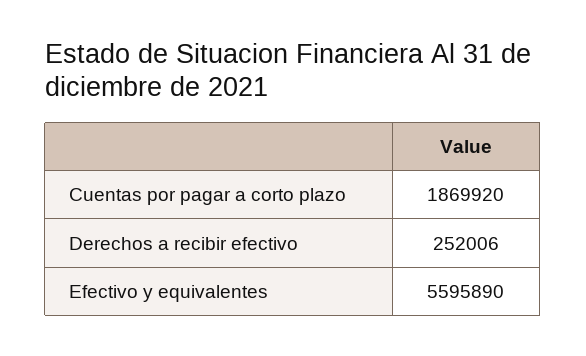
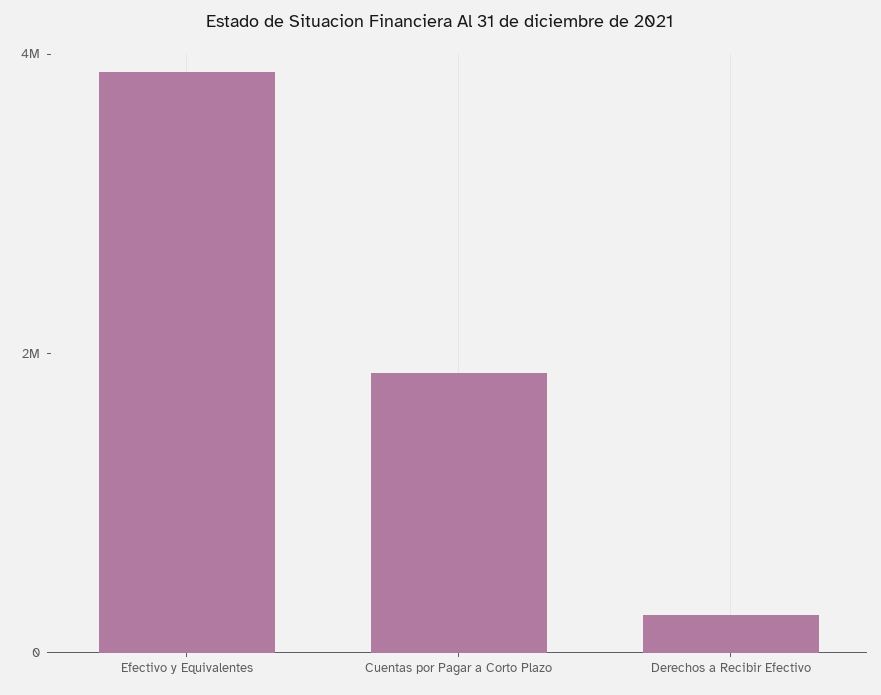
Efectivo y equivalentes: 5595890 -> 4000000

